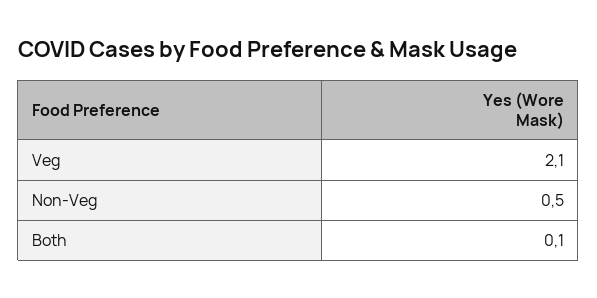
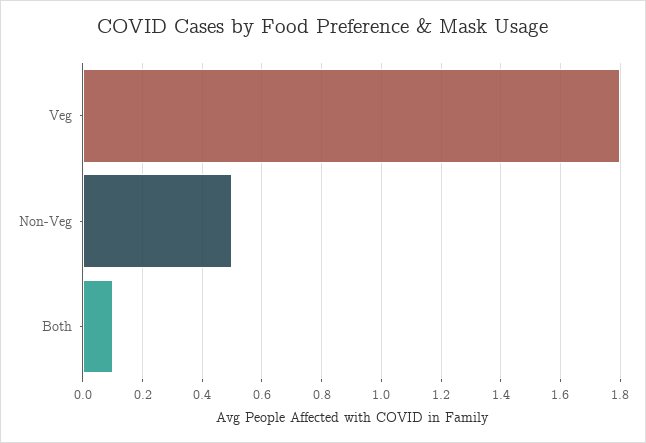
Veg: 2.1 -> 1.8

